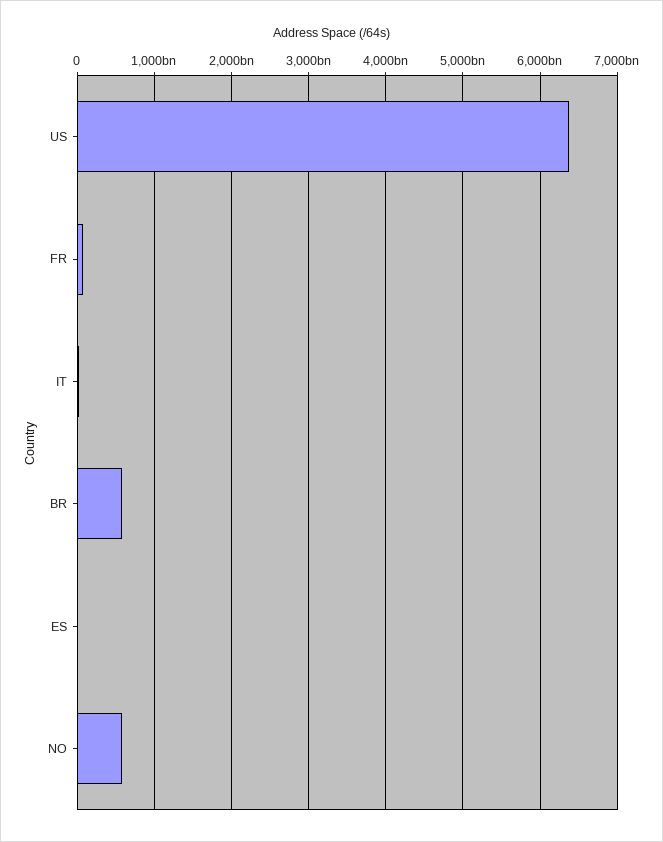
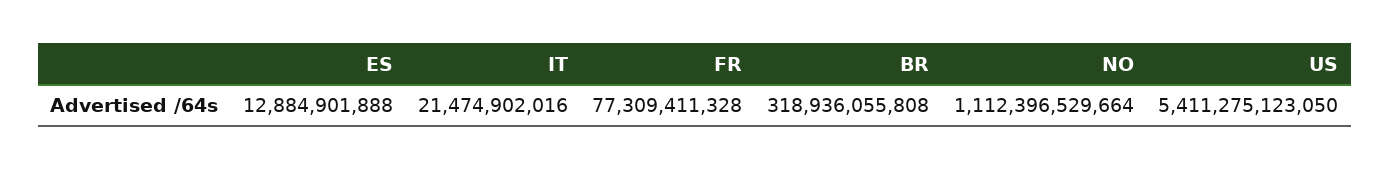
US: 6400000000000 -> 5411275123050
BR: 600000000000 -> 318936055808
NO: 600000000000 -> 1112396529664

